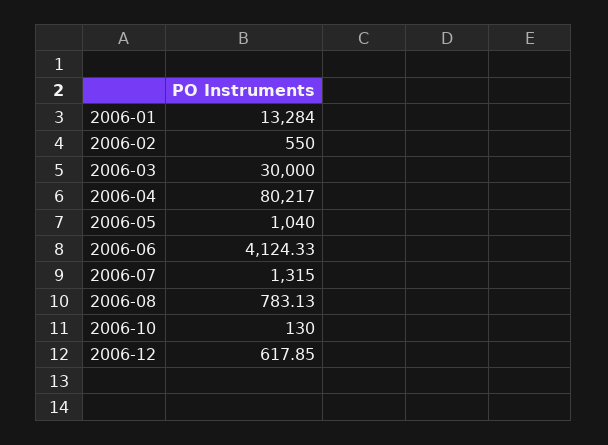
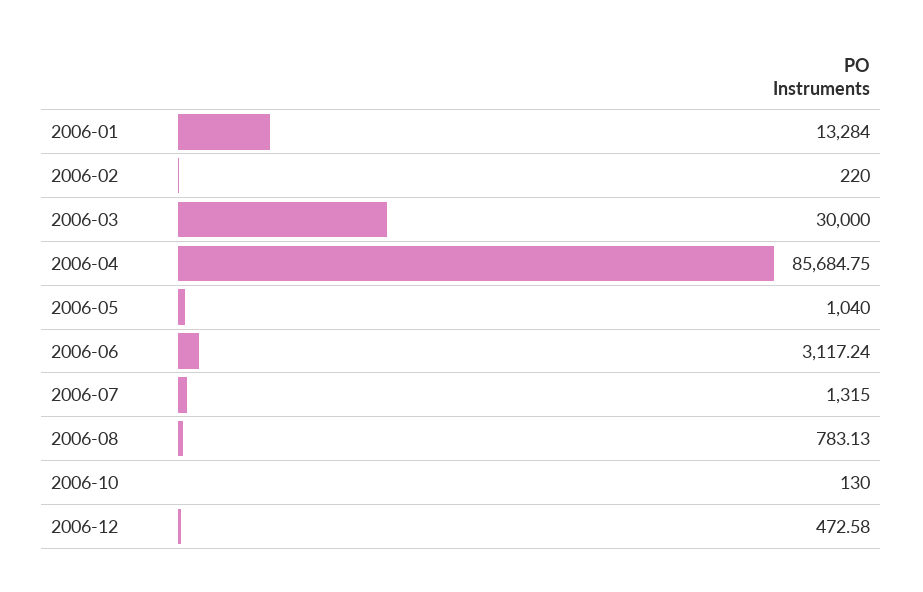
2006-02: 550 -> 220
2006-04: 80217 -> 85684.75
2006-06: 4124.33 -> 3117.24
2006-12: 617.85 -> 472.58

